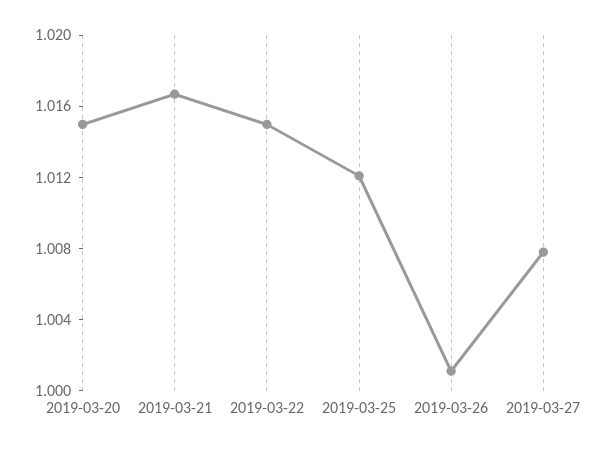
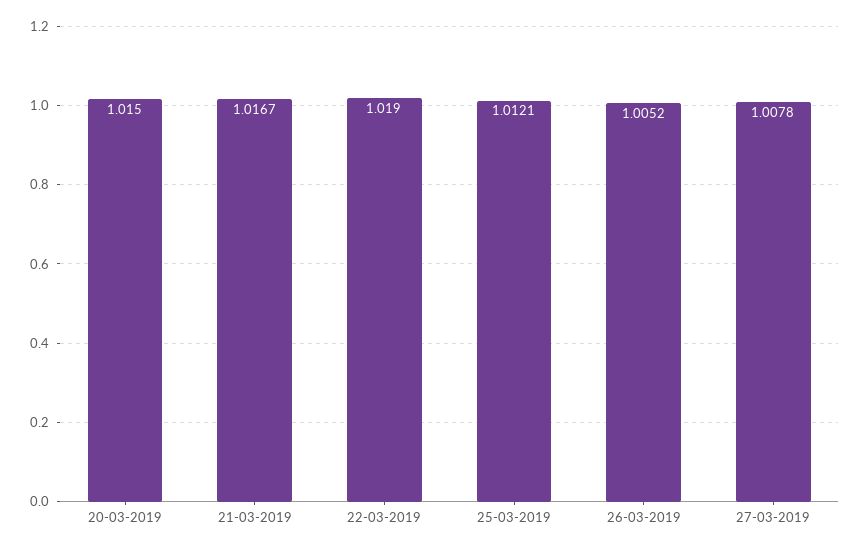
2019-03-22: 1.015 -> 1.019
2019-03-26: 1.001 -> 1.0052

